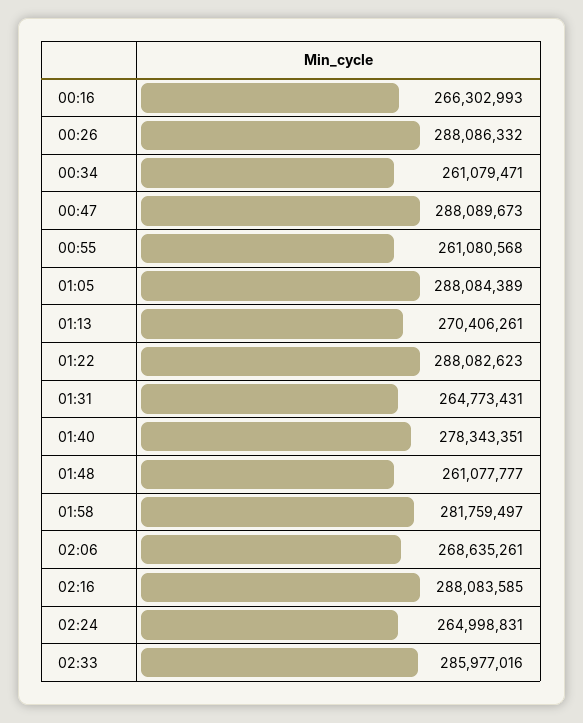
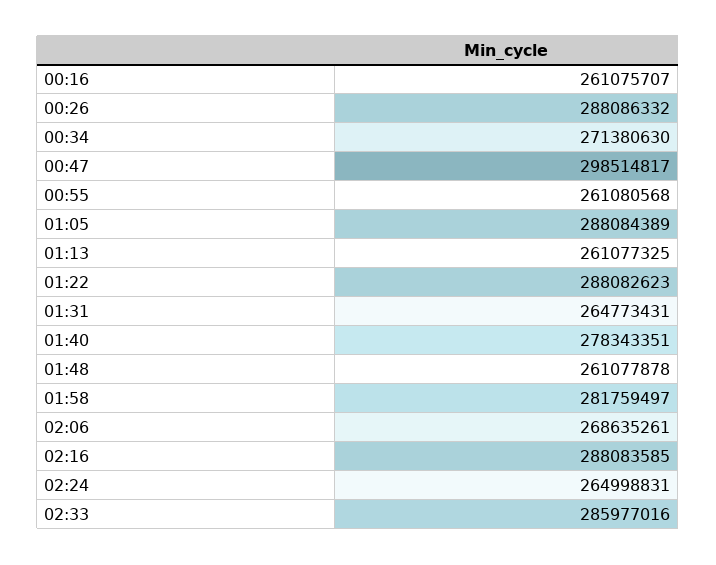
00:16: 266302993 -> 261075707
00:34: 261079471 -> 271380630
00:47: 288089673 -> 298514817
01:13: 270406261 -> 261077325
01:48: 261077777 -> 261077878

